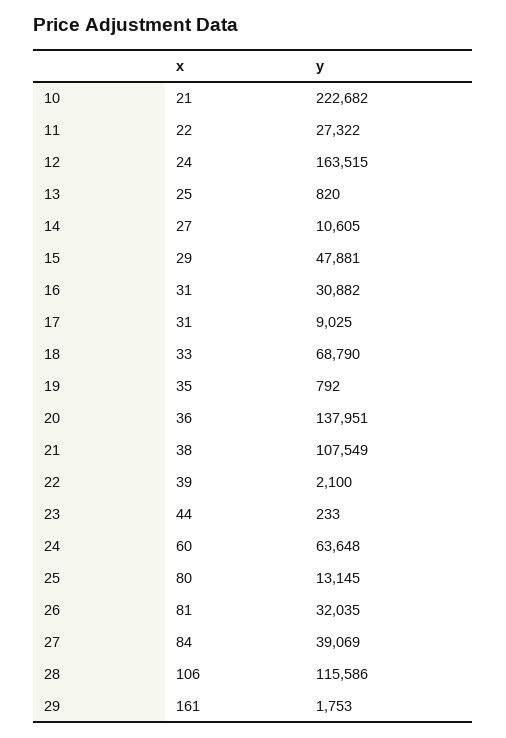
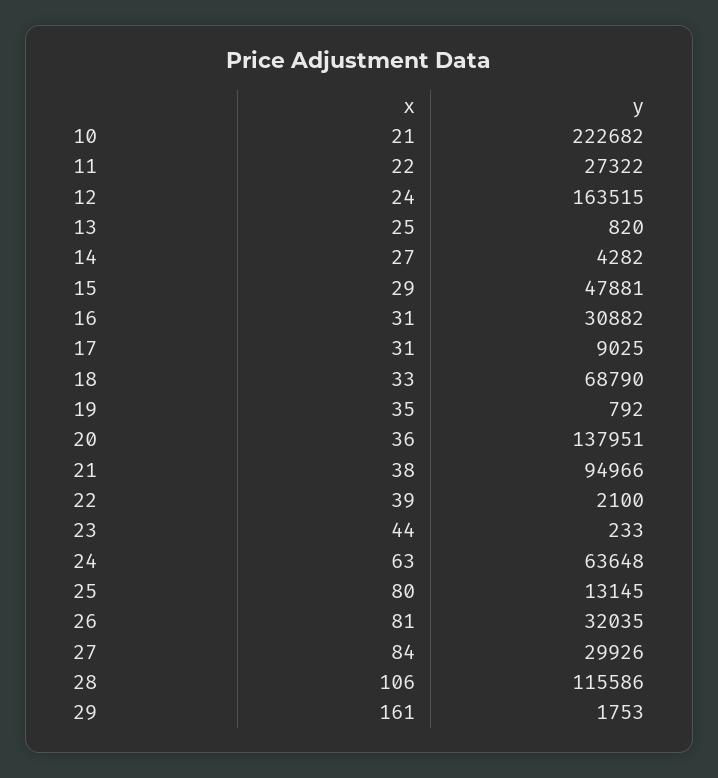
y, 14: 10605 -> 4282
y, 21: 107549 -> 94966
x, 24: 60 -> 63
y, 27: 39069 -> 29926

